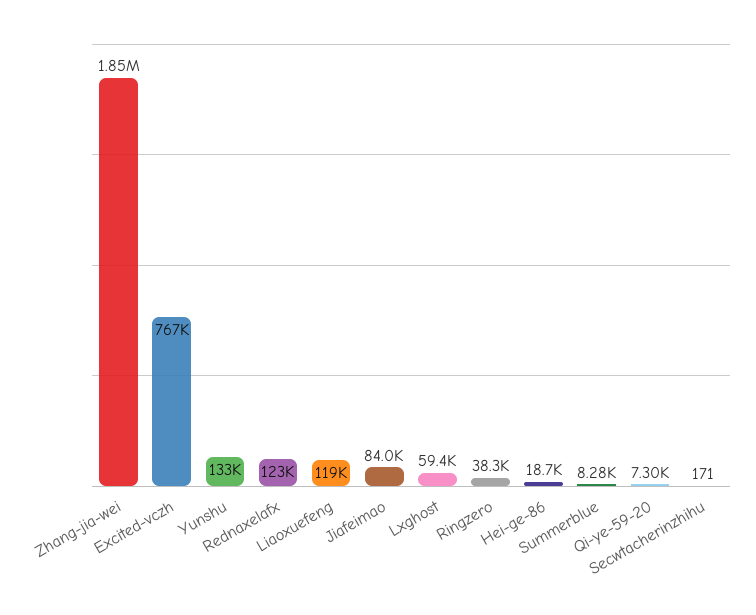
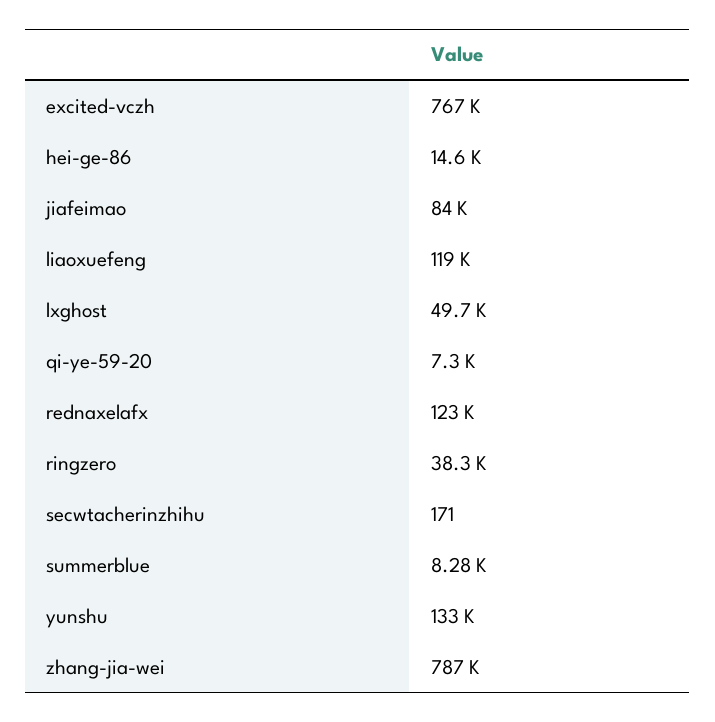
Zhang-jia-wei: 1850000 -> 787000
Lxghost: 59400 -> 49700
Hei-ge-86: 18700 -> 14600

